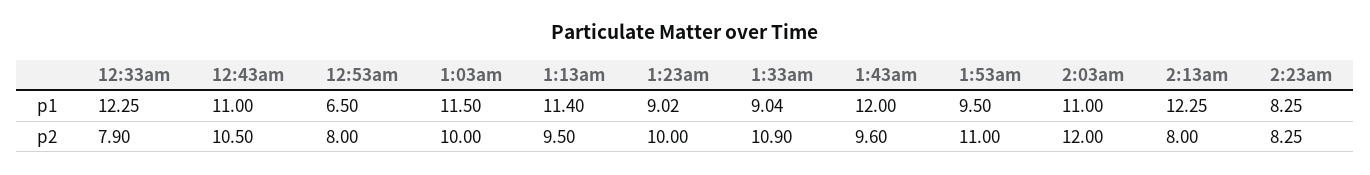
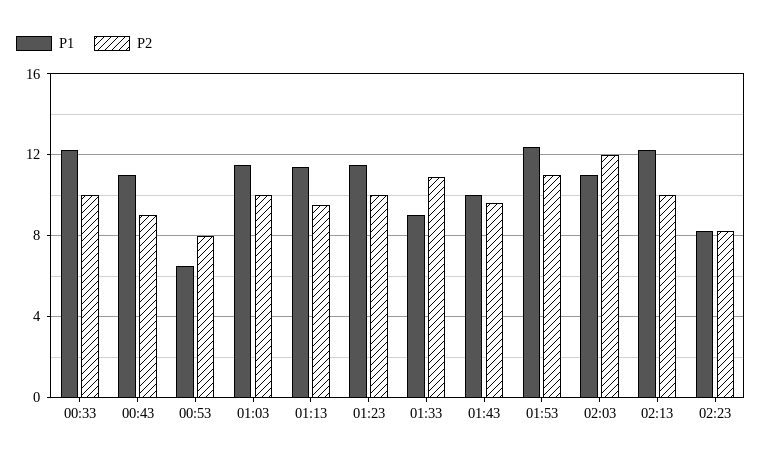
p1, 1:23am: 9.02 -> 11.5
p1, 1:43am: 12 -> 10
p1, 1:53am: 9.5 -> 12.5
p2, 12:33am: 7.9 -> 10
p2, 12:43am: 10.5 -> 9
p2, 2:13am: 8 -> 10

